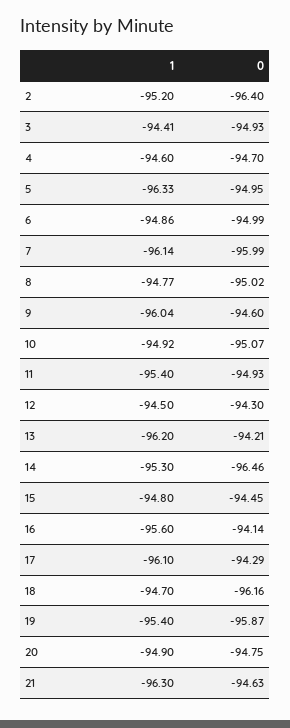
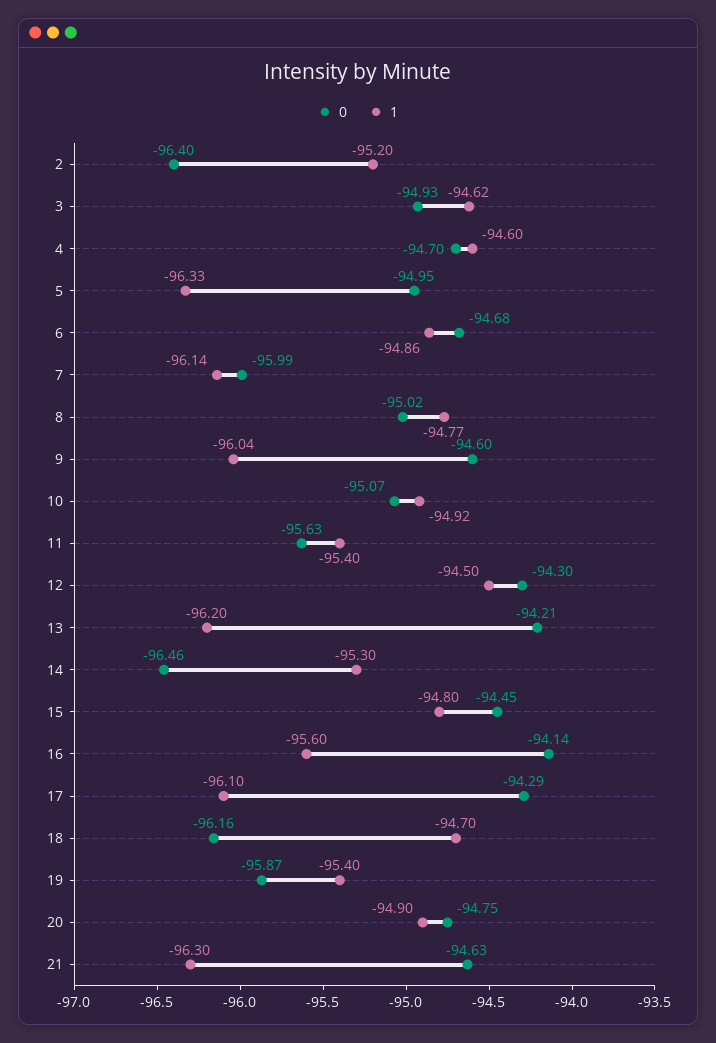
1, 3: -94.41 -> -94.62
0, 6: -94.99 -> -94.68
0, 11: -94.93 -> -95.63

